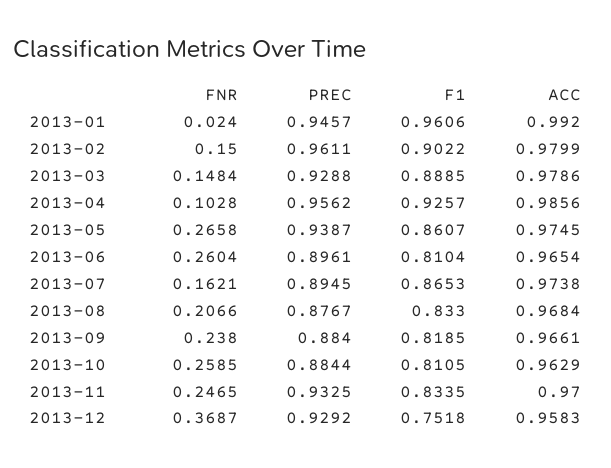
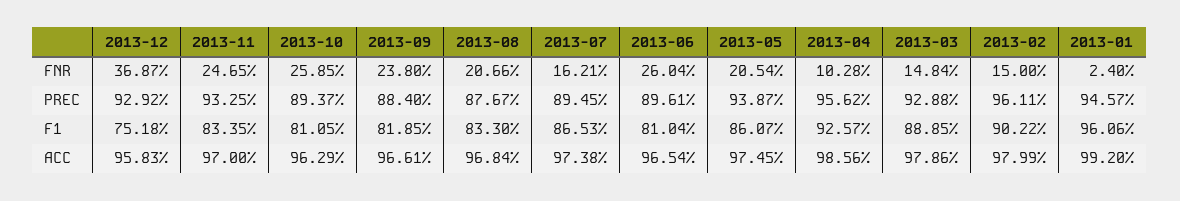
FNR, 2013-05: 0.2658 -> 0.2054
PREC, 2013-10: 0.8844 -> 0.8937

